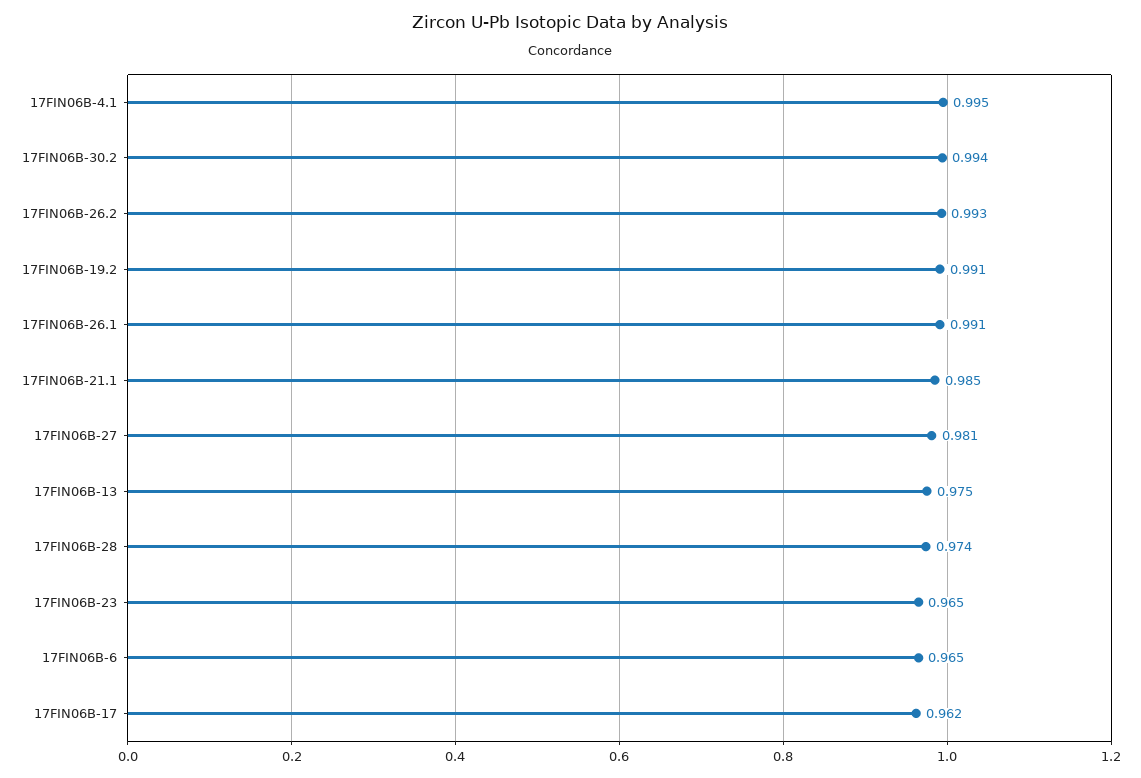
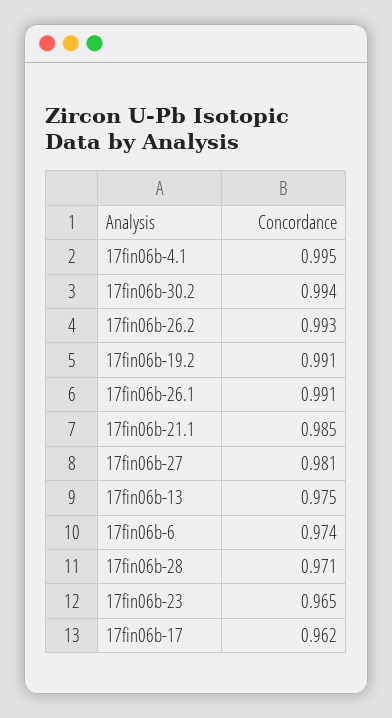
17FIN06B-28: 0.974 -> 0.971
17FIN06B-6: 0.965 -> 0.974

